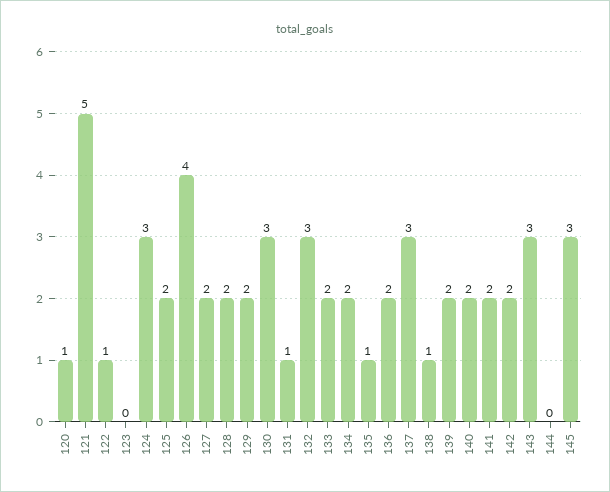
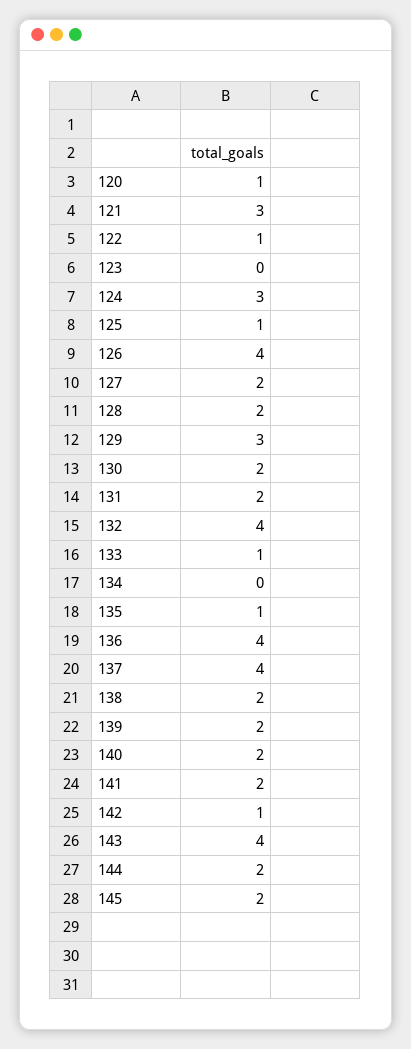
121: 5 -> 3
125: 2 -> 1
129: 2 -> 3
130: 3 -> 2
131: 1 -> 2
132: 3 -> 4
133: 2 -> 1
134: 2 -> 0
136: 2 -> 4
137: 3 -> 4
138: 1 -> 2
142: 2 -> 1
143: 3 -> 4
144: 0 -> 2
145: 3 -> 2

